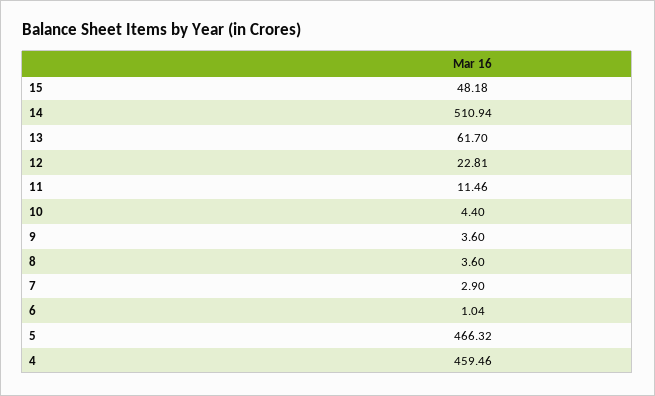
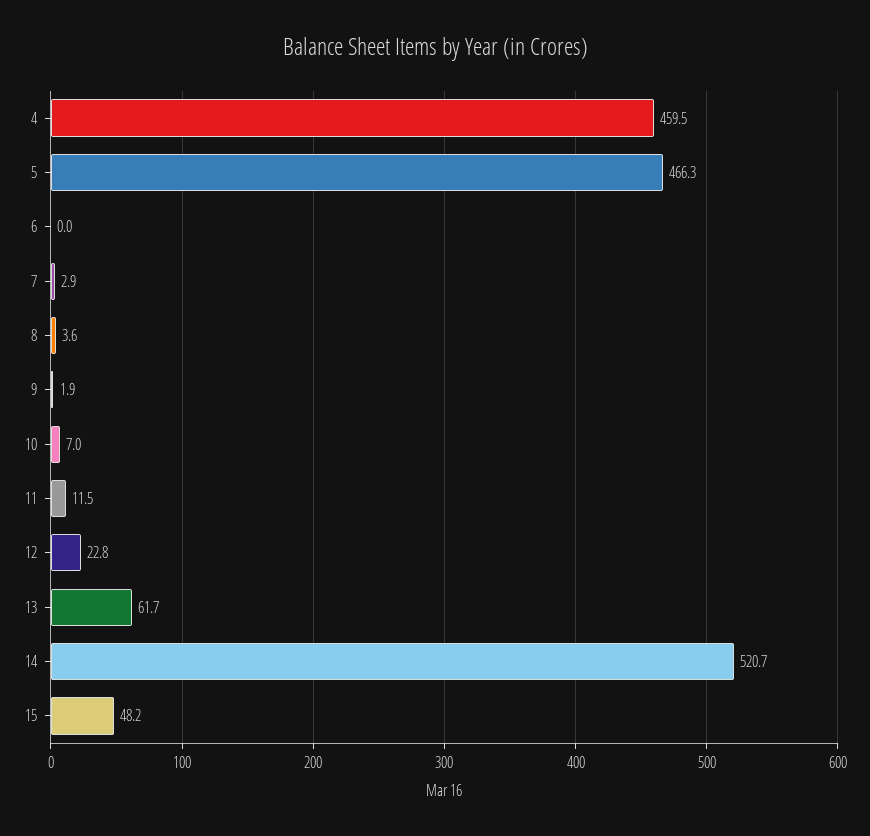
14: 510.94 -> 520.7
10: 4.4 -> 7
9: 3.6 -> 1.9
6: 1.04 -> 0

